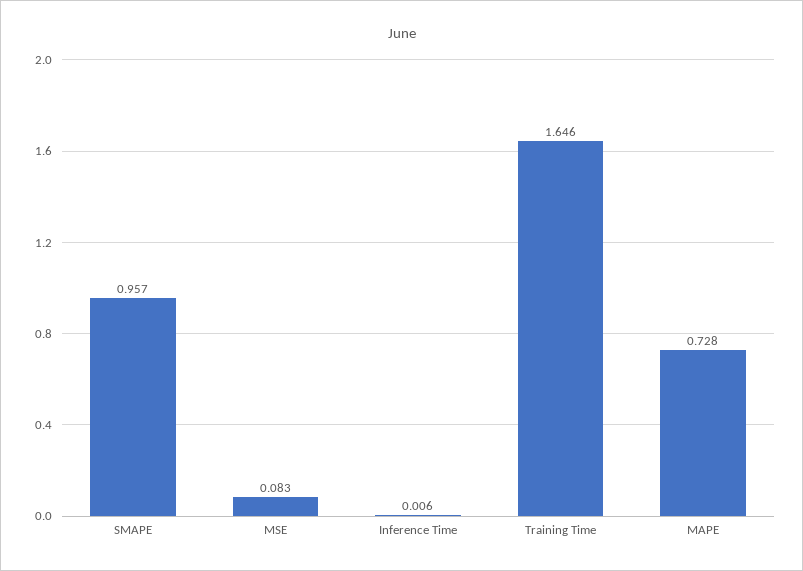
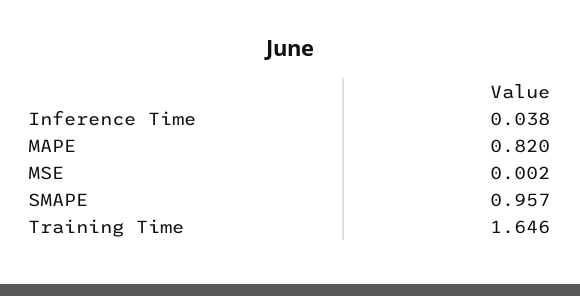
MSE: 0.083 -> 0.002
Inference Time: 0.006 -> 0.038
MAPE: 0.728 -> 0.82

